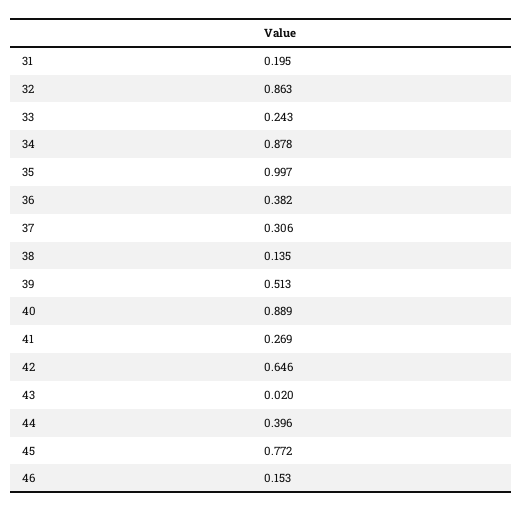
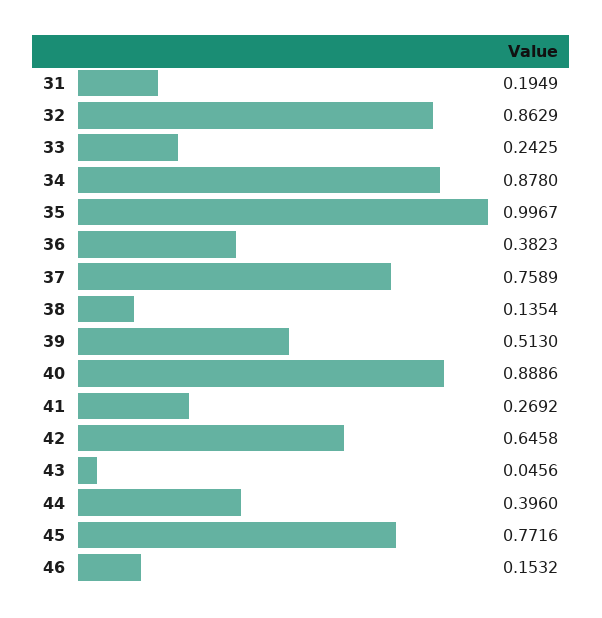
37: 0.306 -> 0.7589
43: 0.02 -> 0.0456

